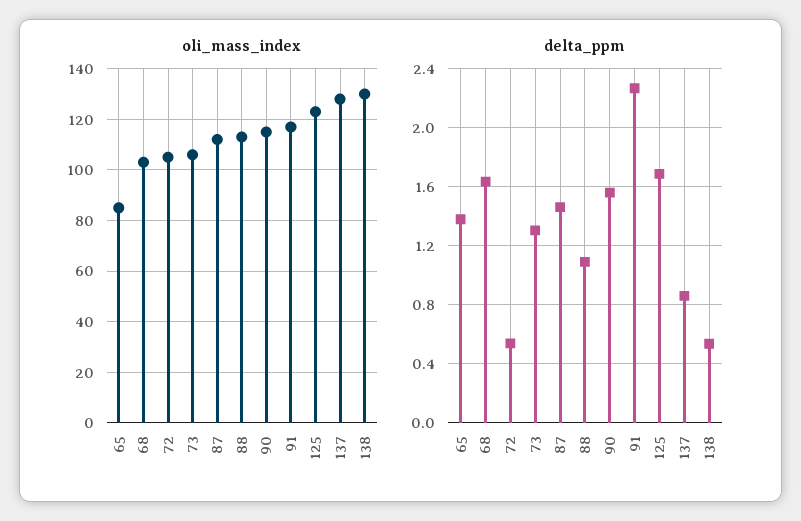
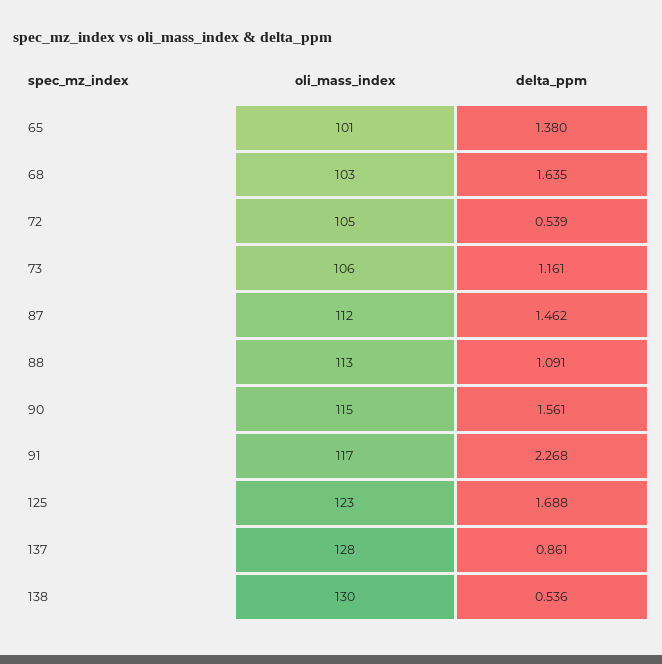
oli_mass_index, 65: 85 -> 101
delta_ppm, 73: 1.3 -> 1.161

